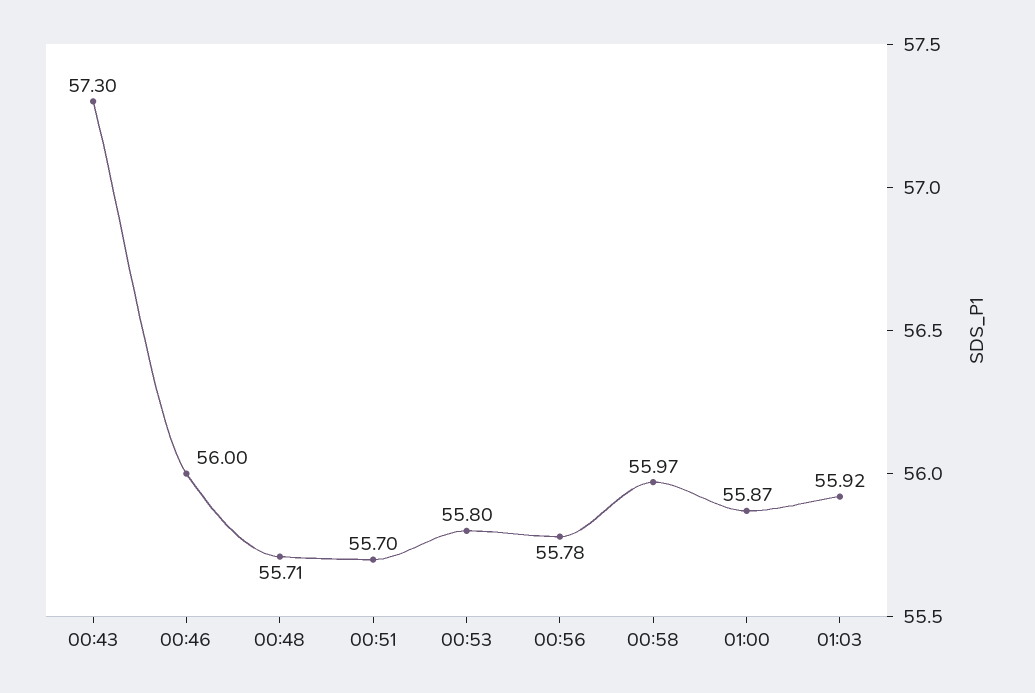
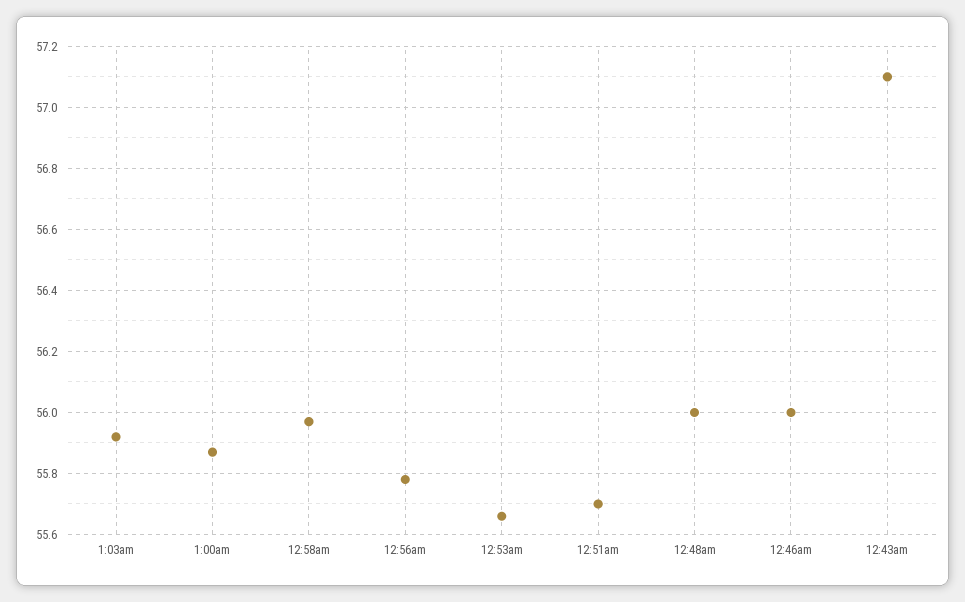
00:43: 57.3 -> 57.1
00:48: 55.71 -> 56
00:53: 55.8 -> 55.65

